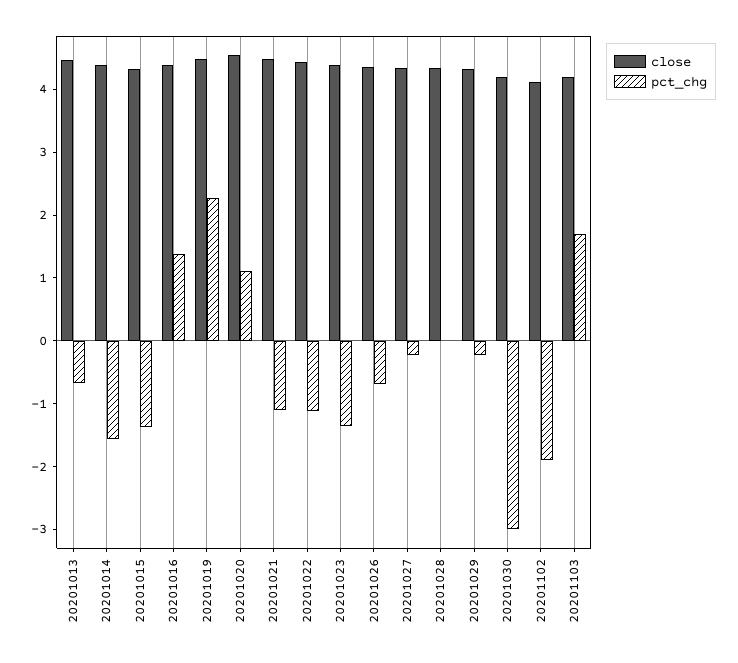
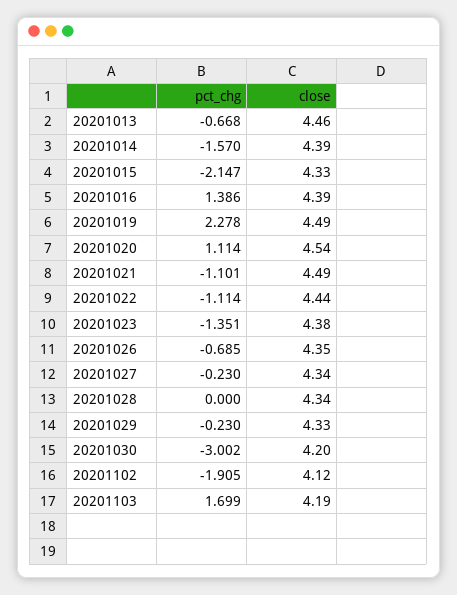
pct_chg, 20201015: -1.4 -> -2.147

